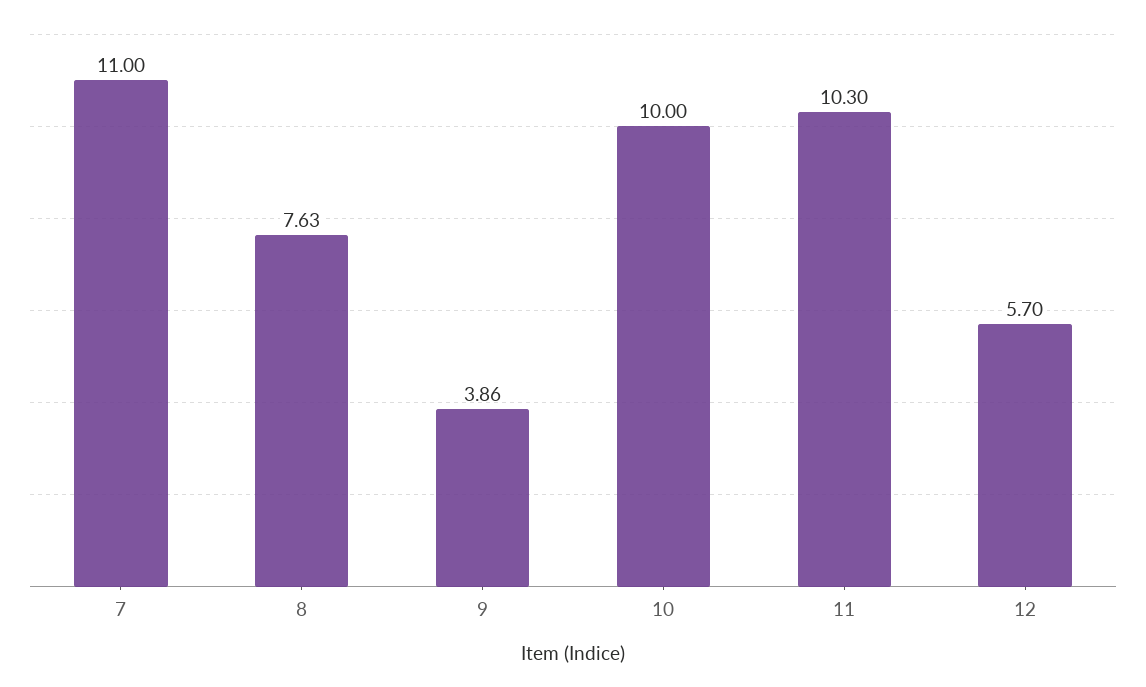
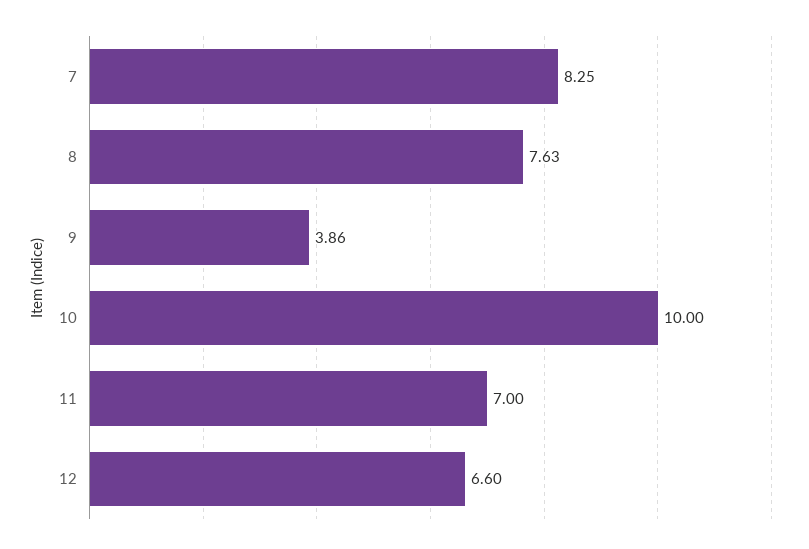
7: 11 -> 8.25
11: 10.3 -> 7
12: 5.7 -> 6.6

